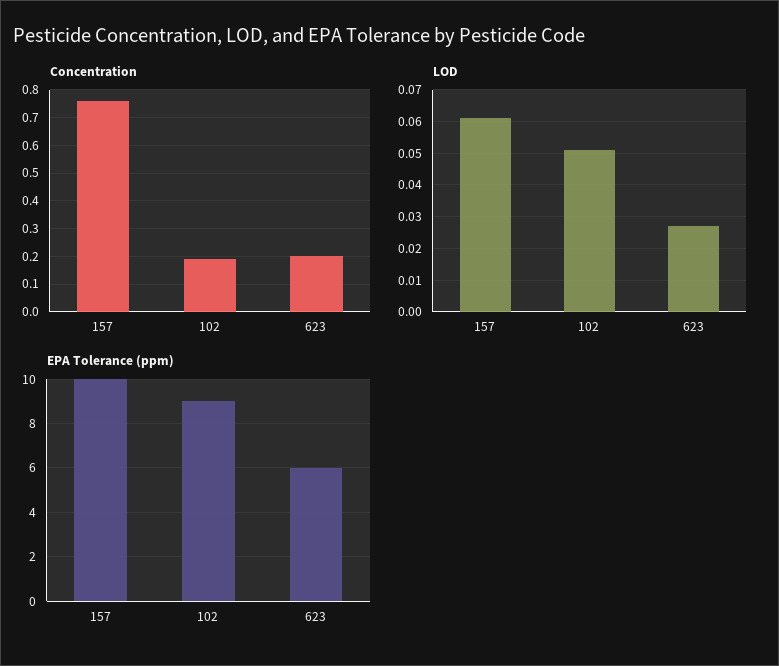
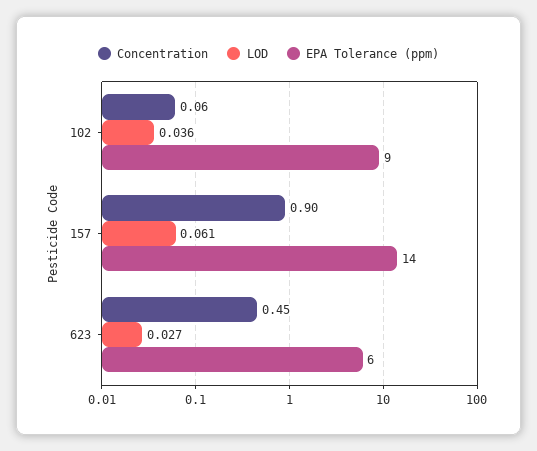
Concentration, 157: 0.75 -> 0.9
Concentration, 102: 0.2 -> 0.06
Concentration, 623: 0.2 -> 0.45
LOD, 102: 0.05 -> 0.036
EPA Tolerance (ppm), 157: 10 -> 14

